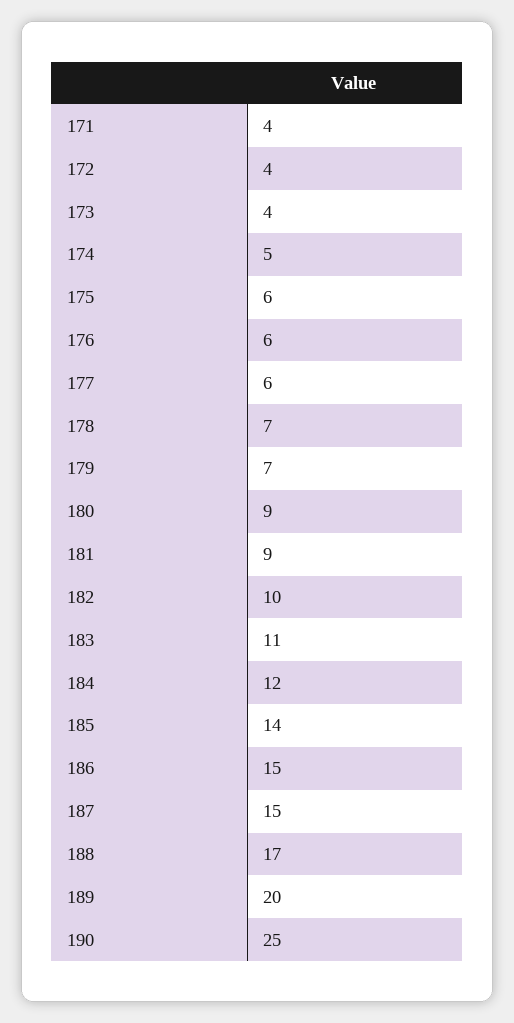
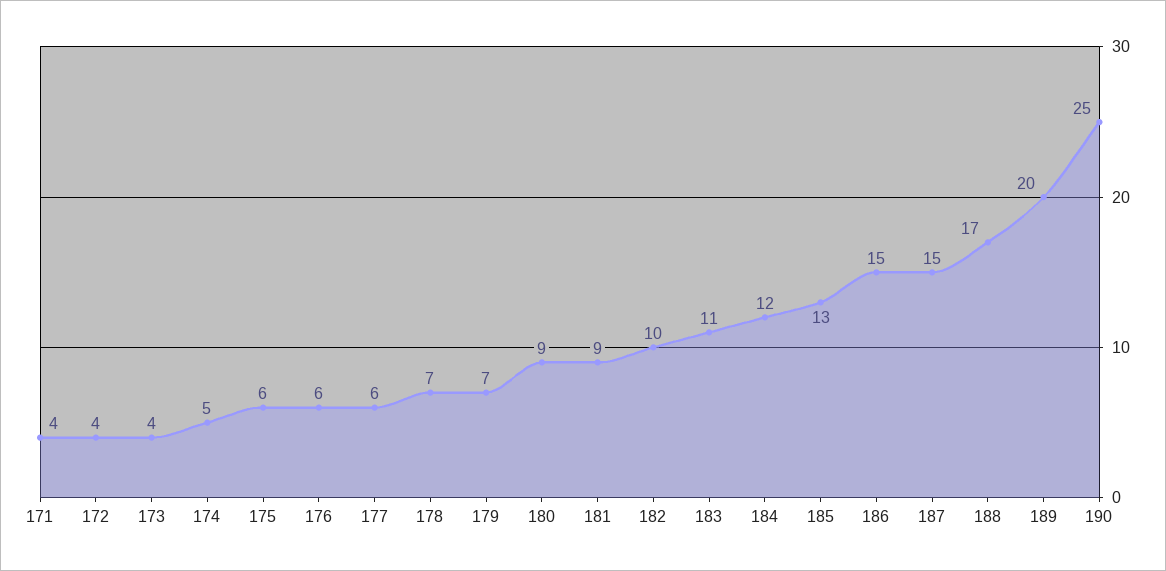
185: 14 -> 13

